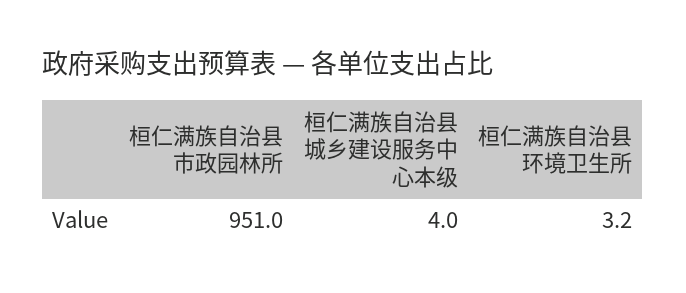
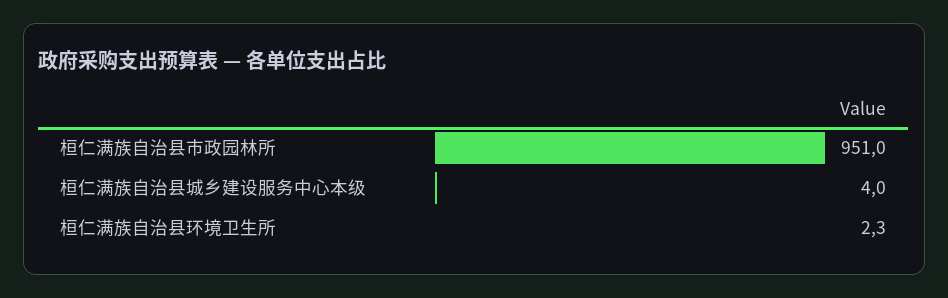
桓仁满族自治县环境卫生所: 3.2 -> 2.3

